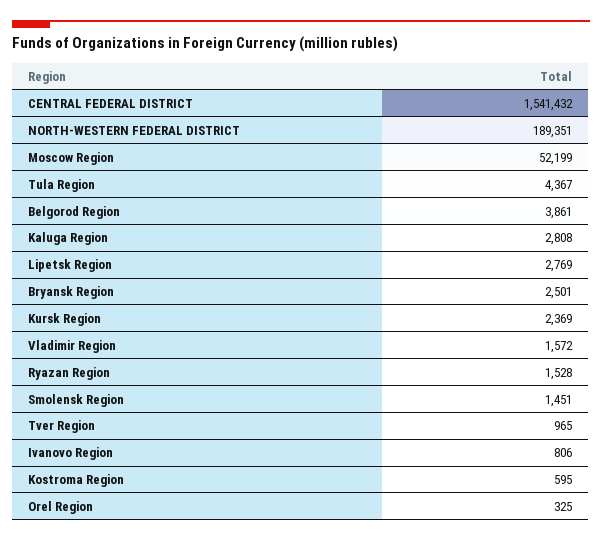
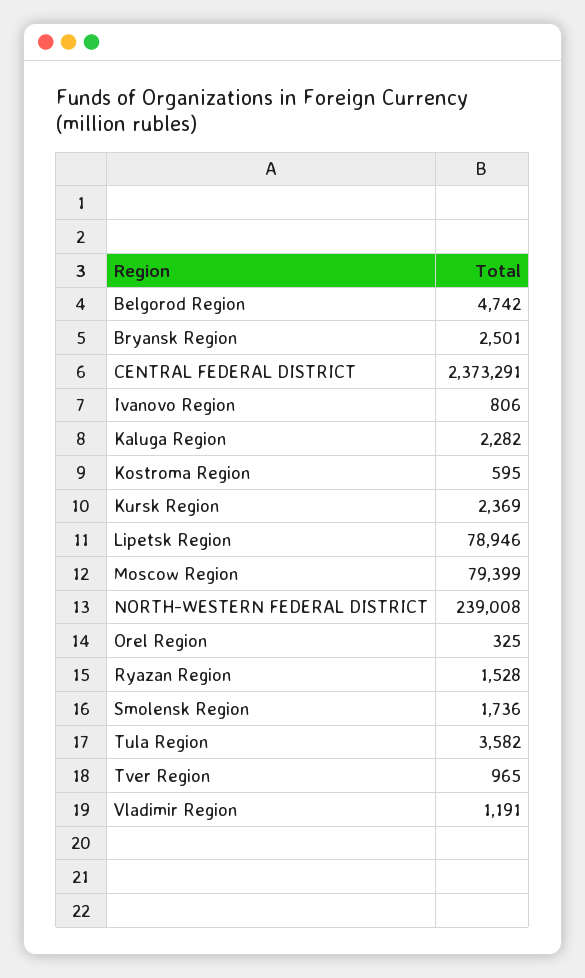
CENTRAL FEDERAL DISTRICT: 1541432 -> 2373291
NORTH-WESTERN FEDERAL DISTRICT: 189351 -> 239008
Moscow Region: 52199 -> 79399
Tula Region: 4367 -> 3582
Belgorod Region: 3861 -> 4742
Kaluga Region: 2808 -> 2282
Lipetsk Region: 2769 -> 78946
Vladimir Region: 1572 -> 1191
Smolensk Region: 1451 -> 1736

